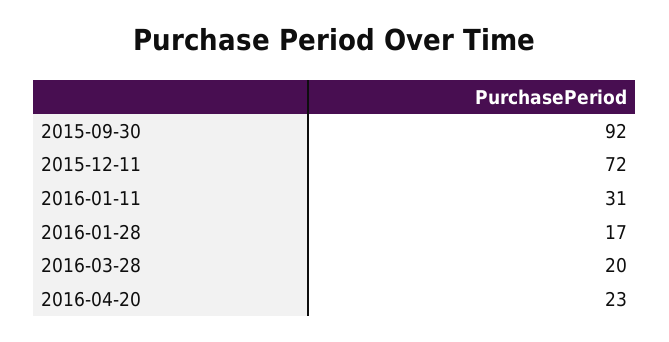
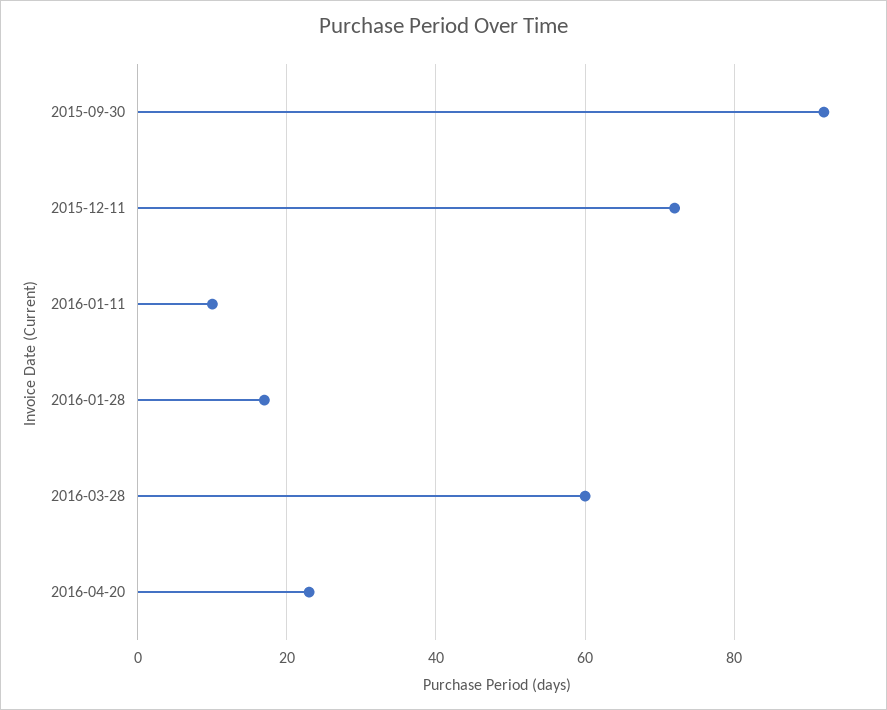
2016-01-11: 31 -> 10
2016-03-28: 20 -> 60

